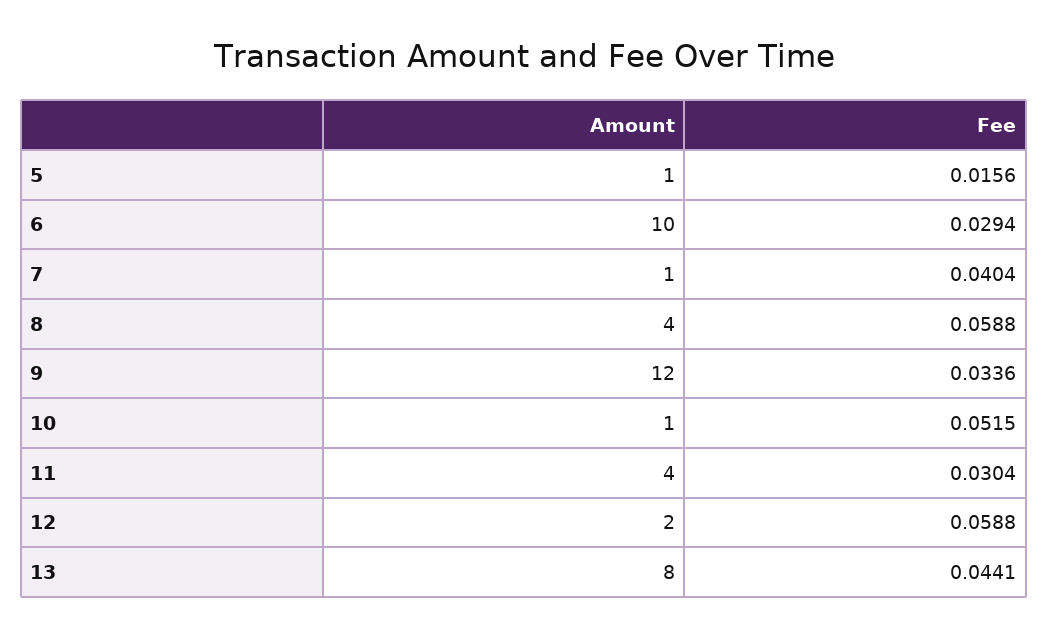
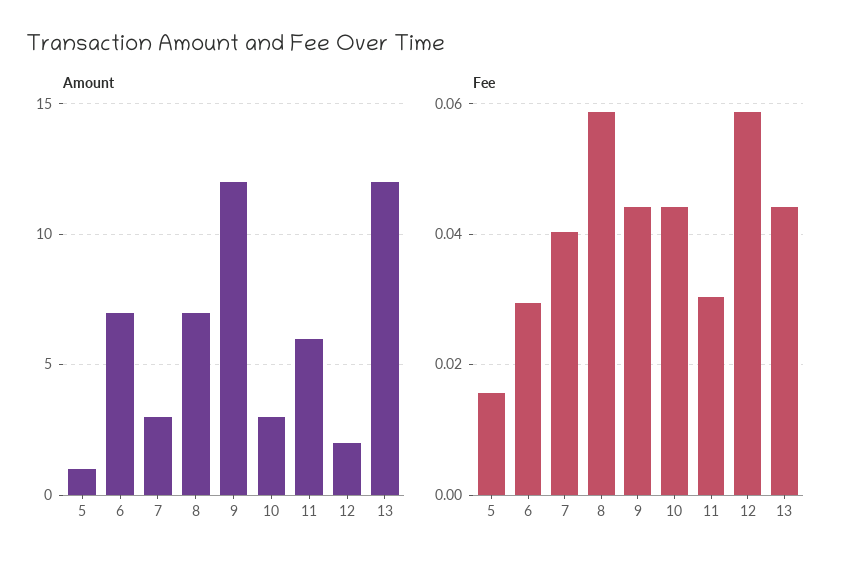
Amount, 6: 10 -> 7
Amount, 7: 1 -> 3
Amount, 8: 4 -> 7
Fee, 9: 0.0336 -> 0.044
Amount, 10: 1 -> 3
Fee, 10: 0.0515 -> 0.044
Amount, 11: 4 -> 6
Amount, 13: 8 -> 12

